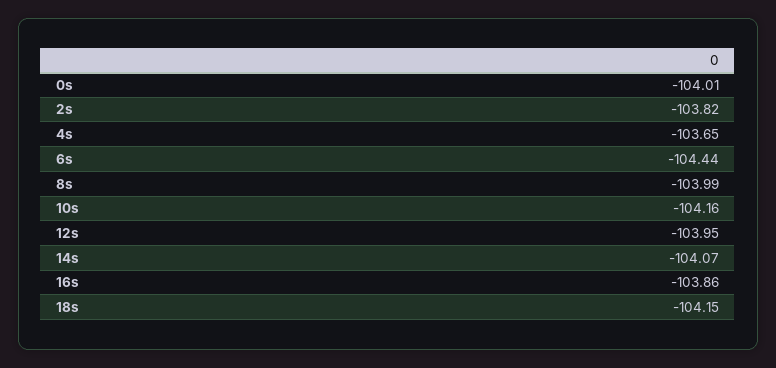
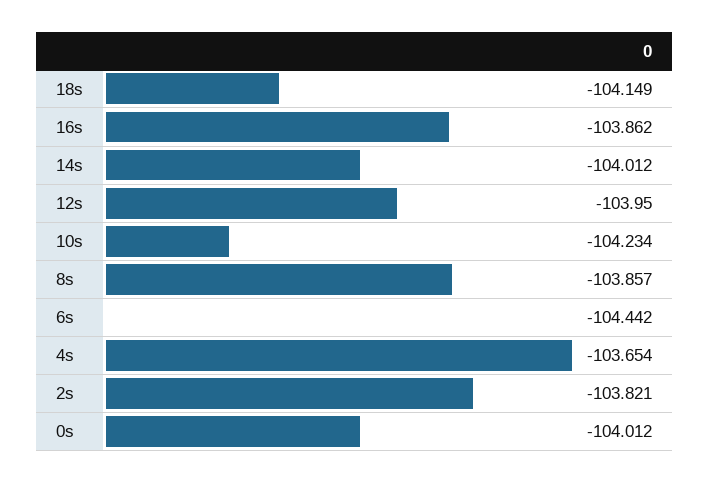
8s: -103.99 -> -103.857
10s: -104.16 -> -104.234
14s: -104.07 -> -104.012

